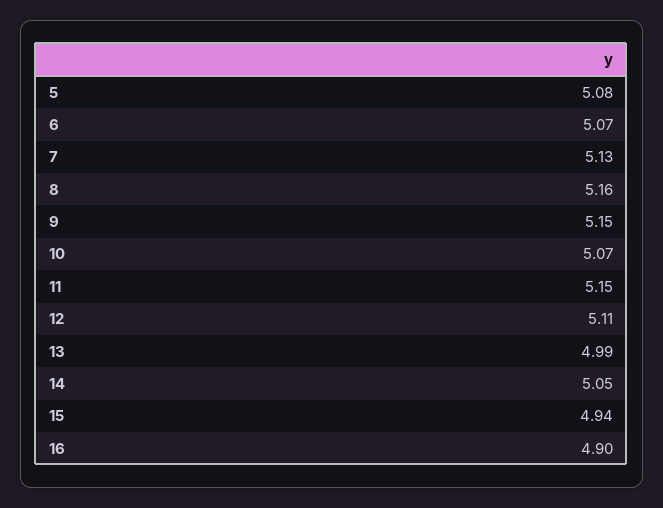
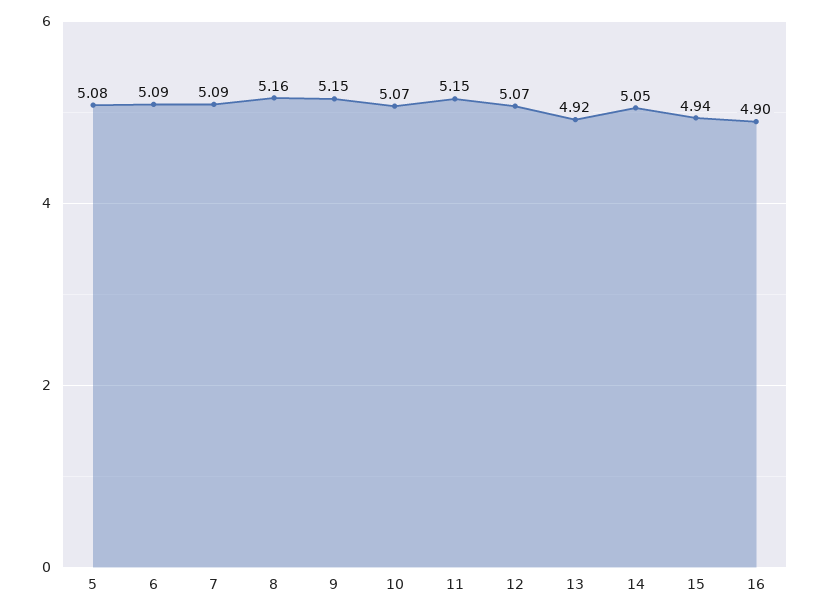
6: 5.07 -> 5.09
7: 5.13 -> 5.09
12: 5.11 -> 5.07
13: 4.99 -> 4.92

